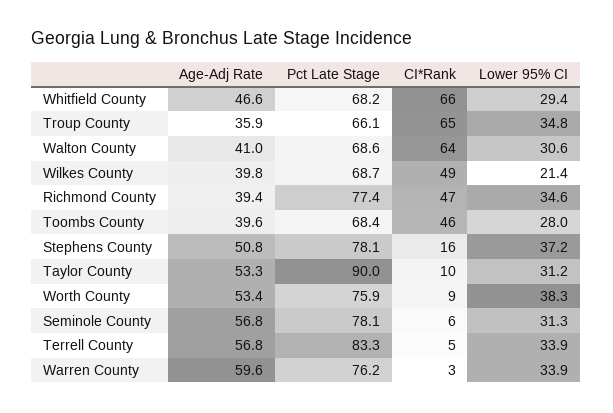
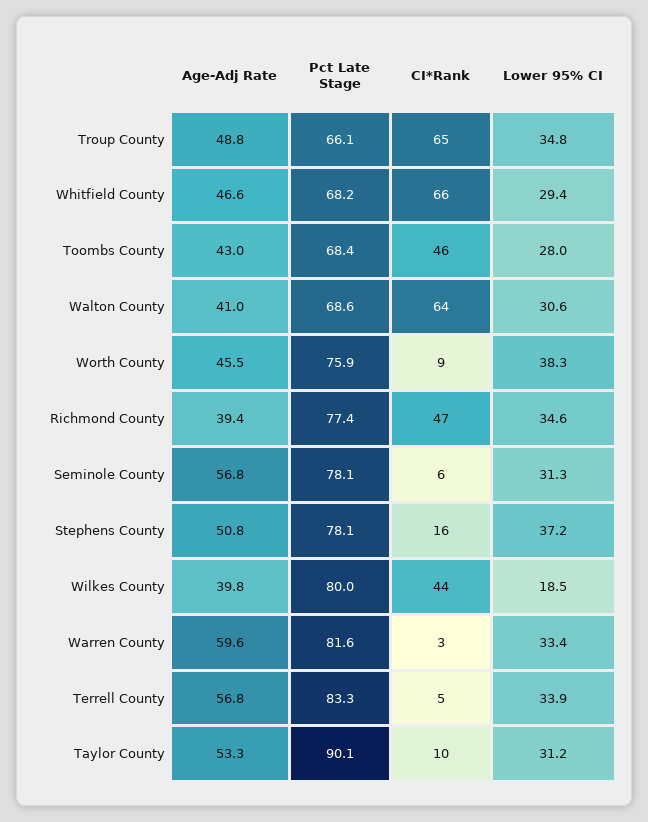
Age-Adj Rate, Troup County: 35.9 -> 48.8
Pct Late Stage, Wilkes County: 68.7 -> 80
CI*Rank, Wilkes County: 49 -> 44
Lower 95% CI, Wilkes County: 21.4 -> 18.5
Age-Adj Rate, Toombs County: 39.6 -> 43
Pct Late Stage, Taylor County: 90 -> 90.1
Age-Adj Rate, Worth County: 53.4 -> 45.5
Pct Late Stage, Warren County: 76.2 -> 81.6
Lower 95% CI, Warren County: 33.9 -> 33.4

